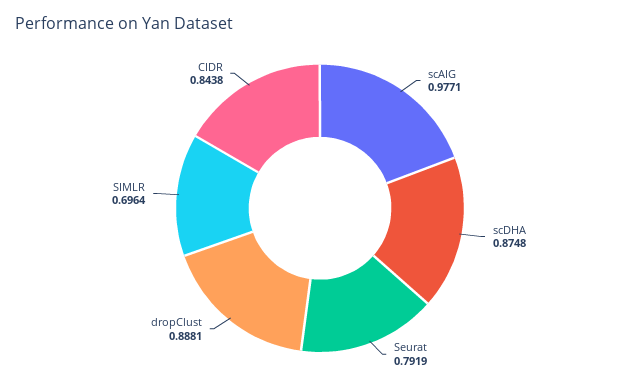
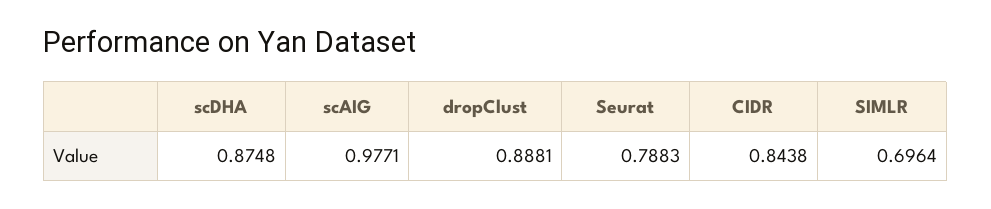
Seurat: 0.7919 -> 0.7883

